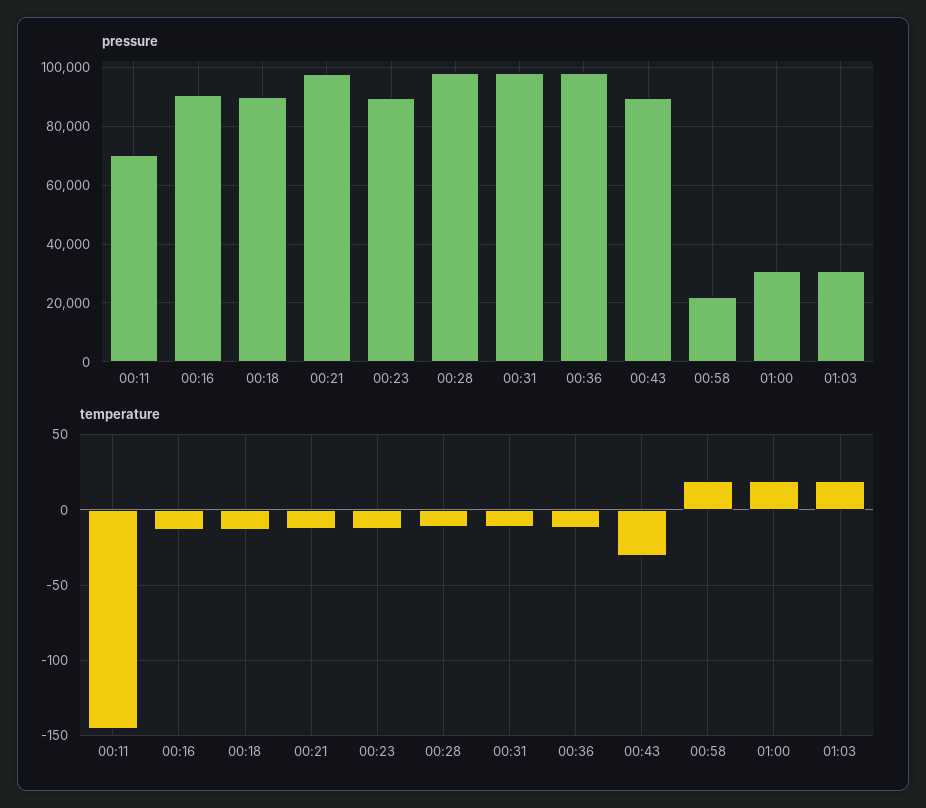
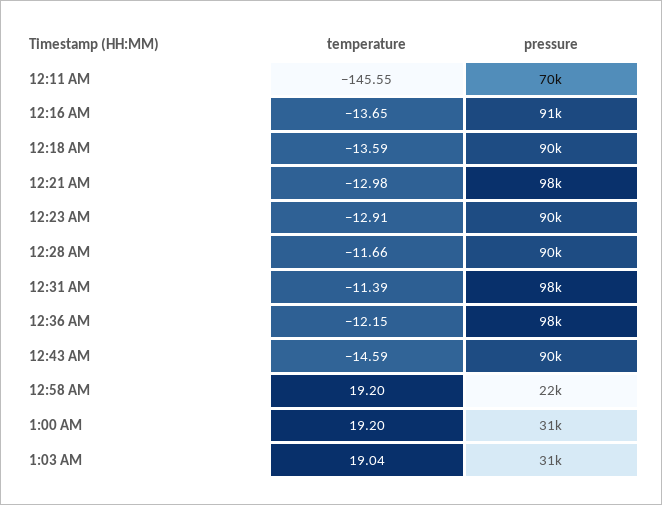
pressure, 00:28: 97500 -> 90000
temperature, 00:43: -30 -> -14.59

